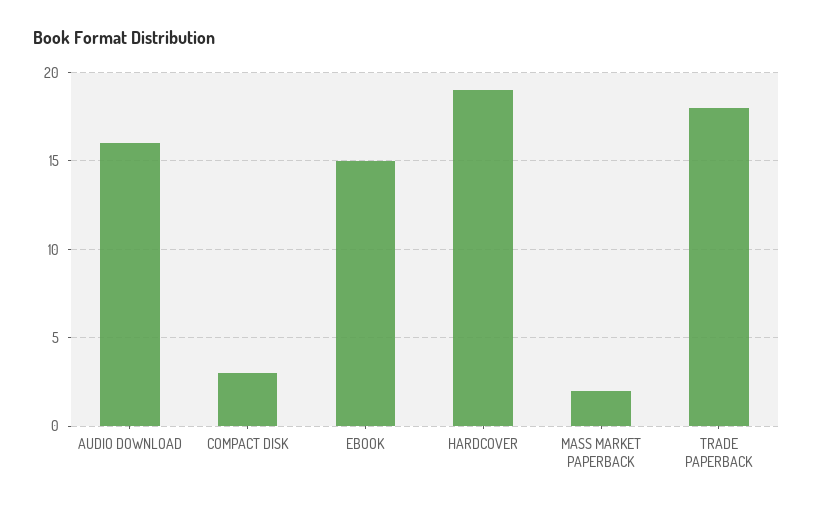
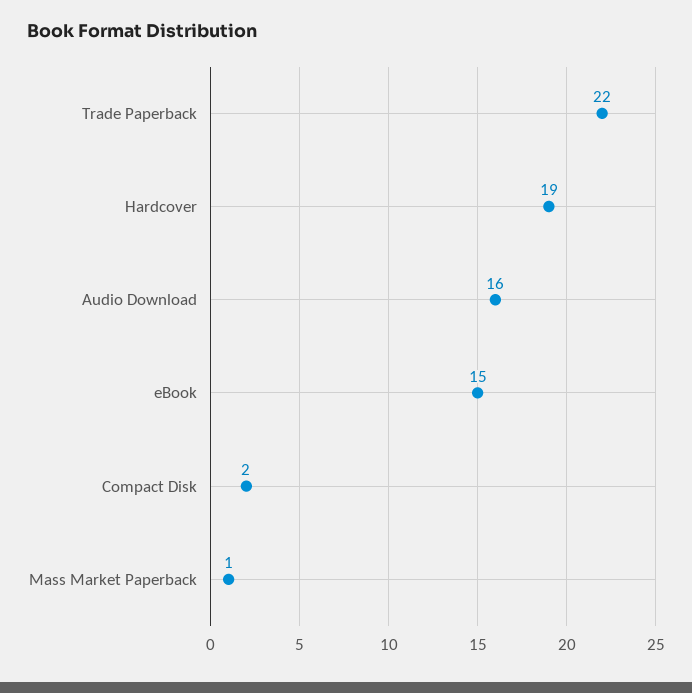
COMPACT DISK: 3 -> 2
MASS MARKET PAPERBACK: 2 -> 1
TRADE PAPERBACK: 18 -> 22

